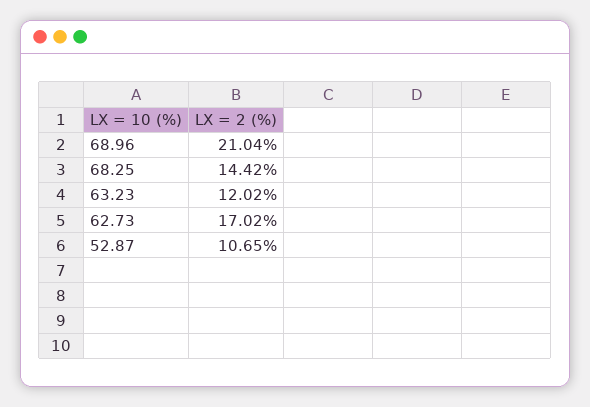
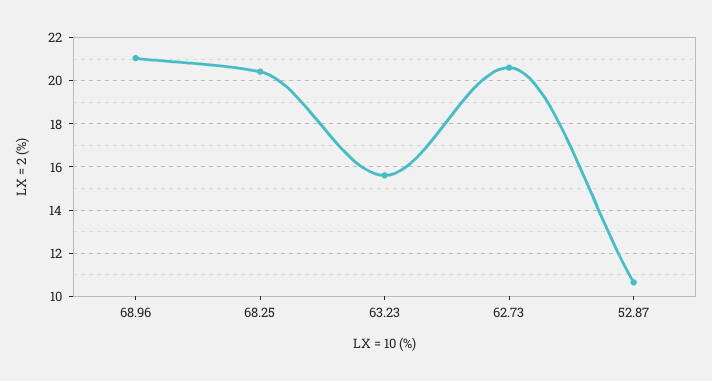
68.25: 14.42 -> 20.5
63.23: 12.02 -> 15.5
62.73: 17.02 -> 20.5

